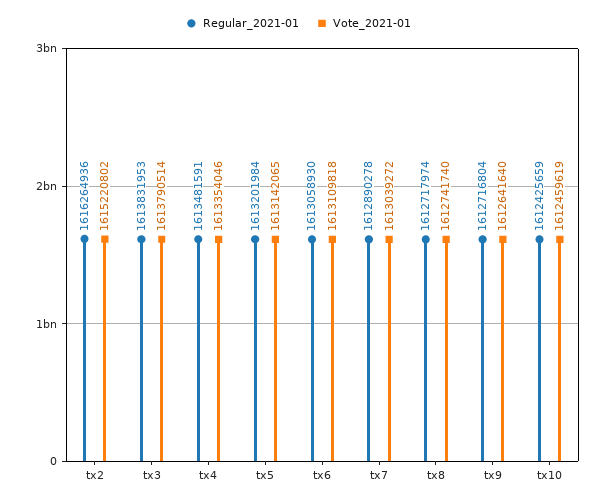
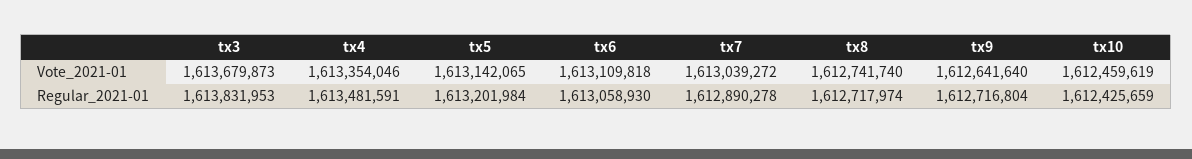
Regular_2021-01, tx2: 1616264936 -> none
Vote_2021-01, tx2: 1615220802 -> none
Vote_2021-01, tx3: 1613790514 -> 1613679873

